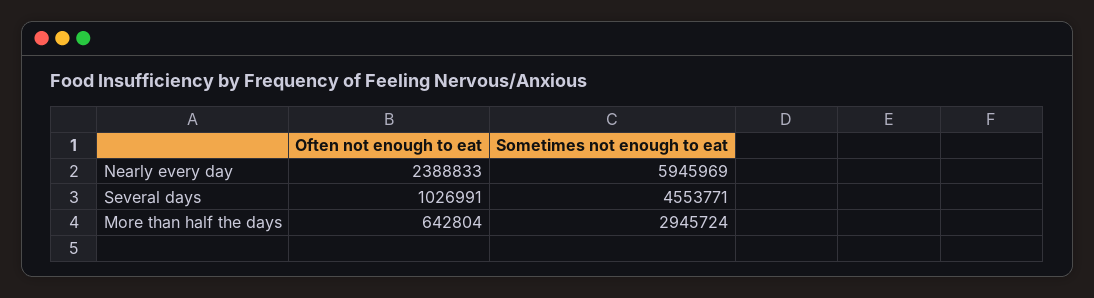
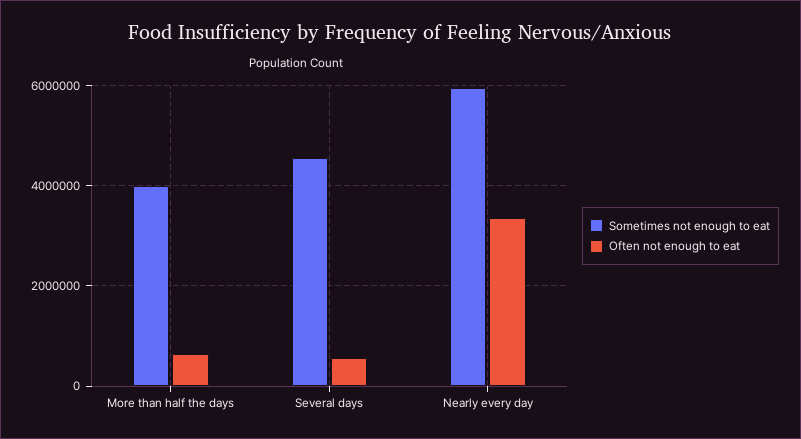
Often not enough to eat, Nearly every day: 2388833 -> 3400000
Often not enough to eat, Several days: 1026991 -> 600000
Sometimes not enough to eat, More than half the days: 2945724 -> 4000000

